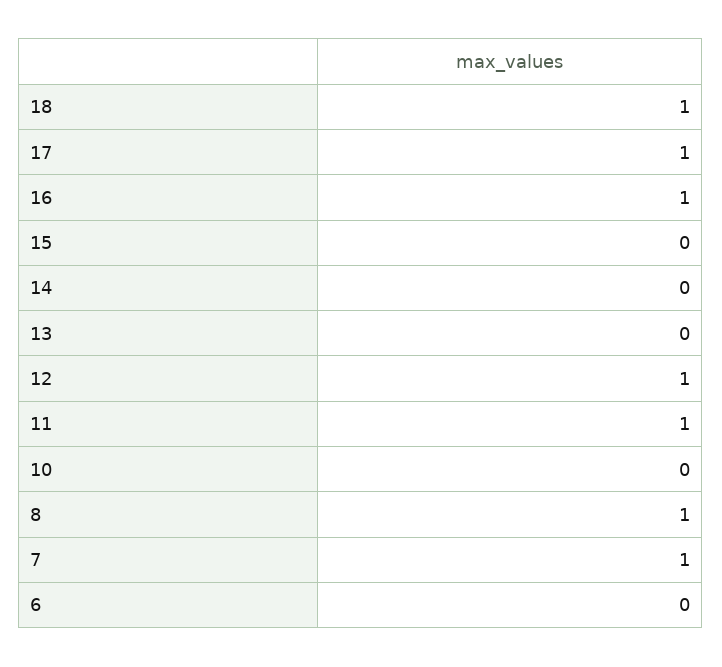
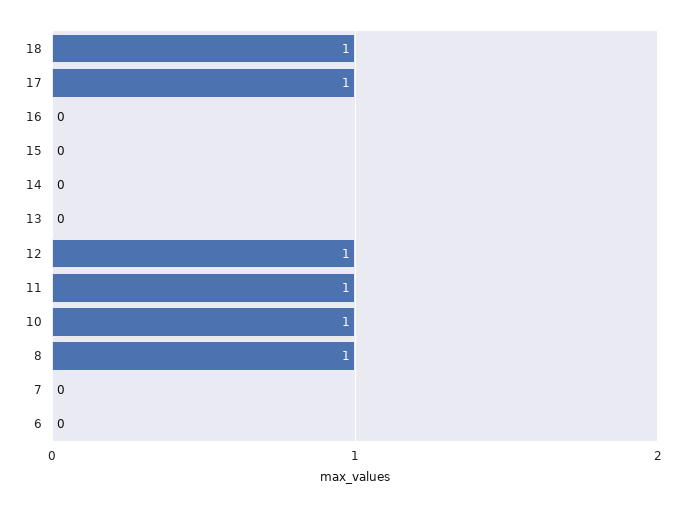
16: 1 -> 0
10: 0 -> 1
7: 1 -> 0

